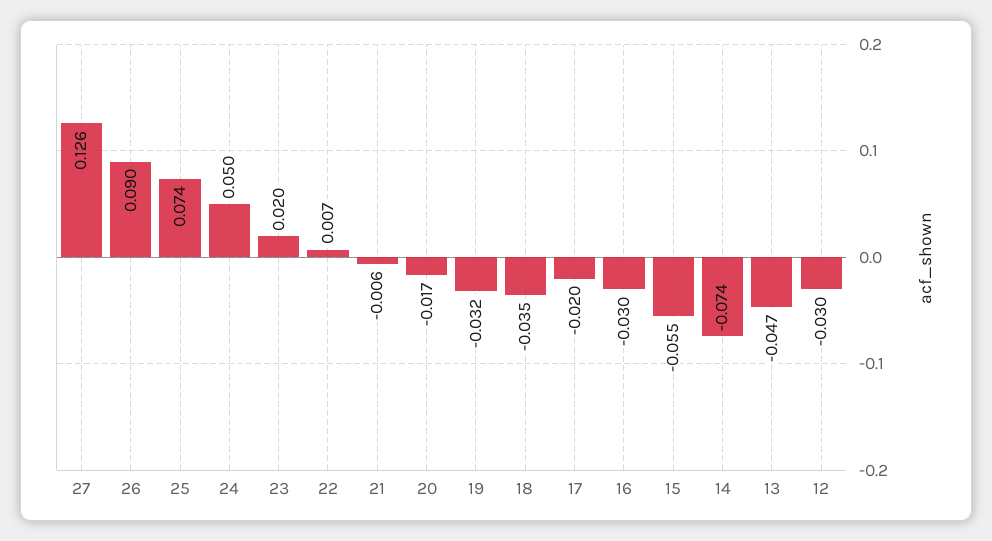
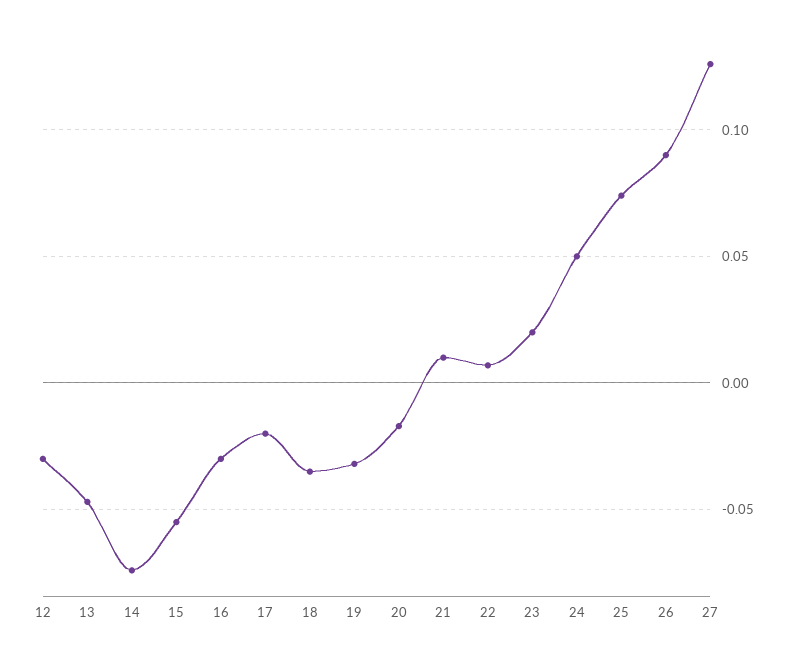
21: -0.006 -> 0.01

